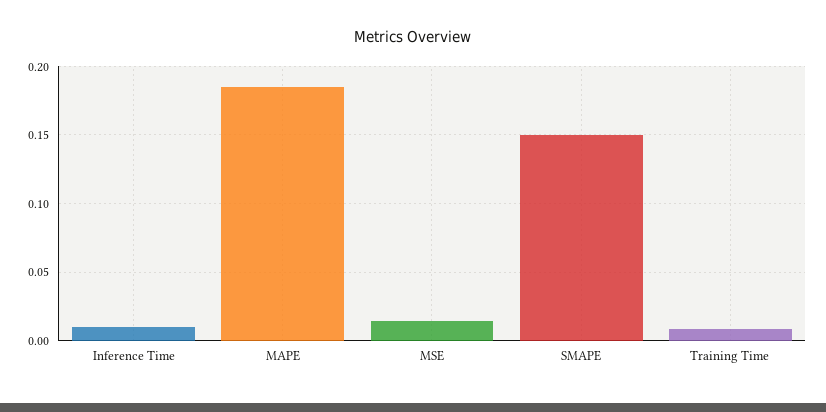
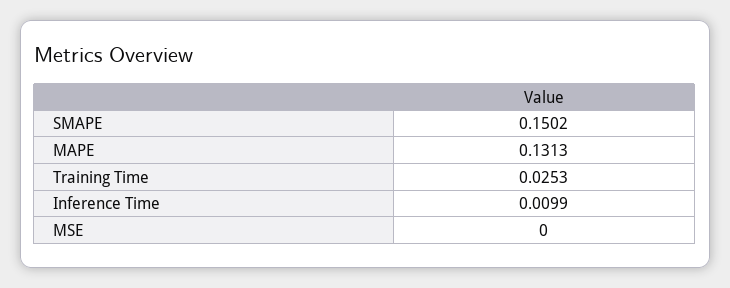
MAPE: 0.185 -> 0.1313
MSE: 0.015 -> 0
Training Time: 0.01 -> 0.0253

